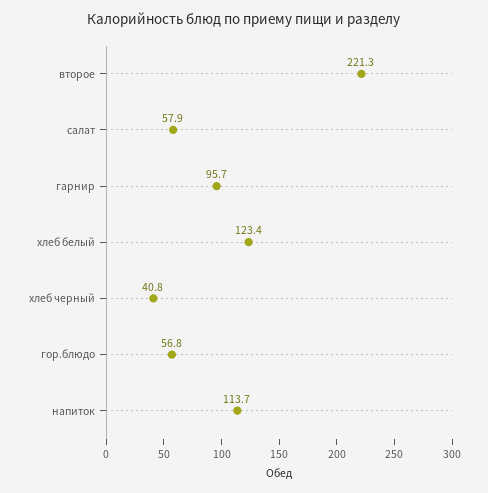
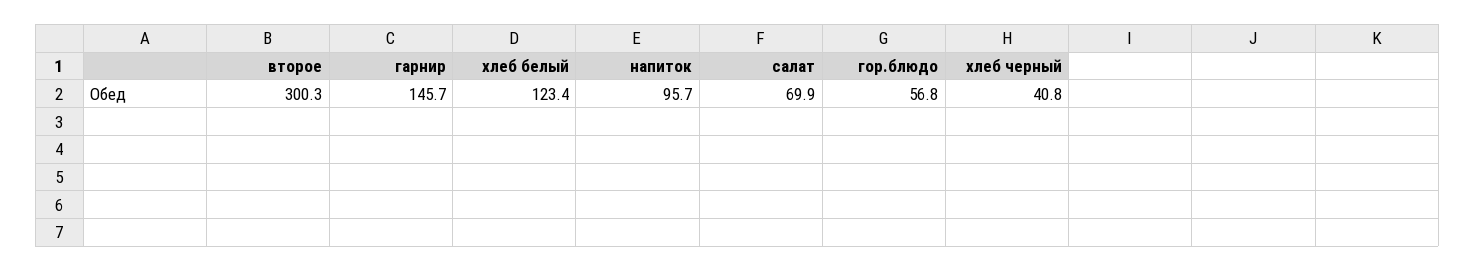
второе: 221.3 -> 300.3
салат: 57.9 -> 69.9
гарнир: 95.7 -> 145.7
напиток: 113.7 -> 95.7

